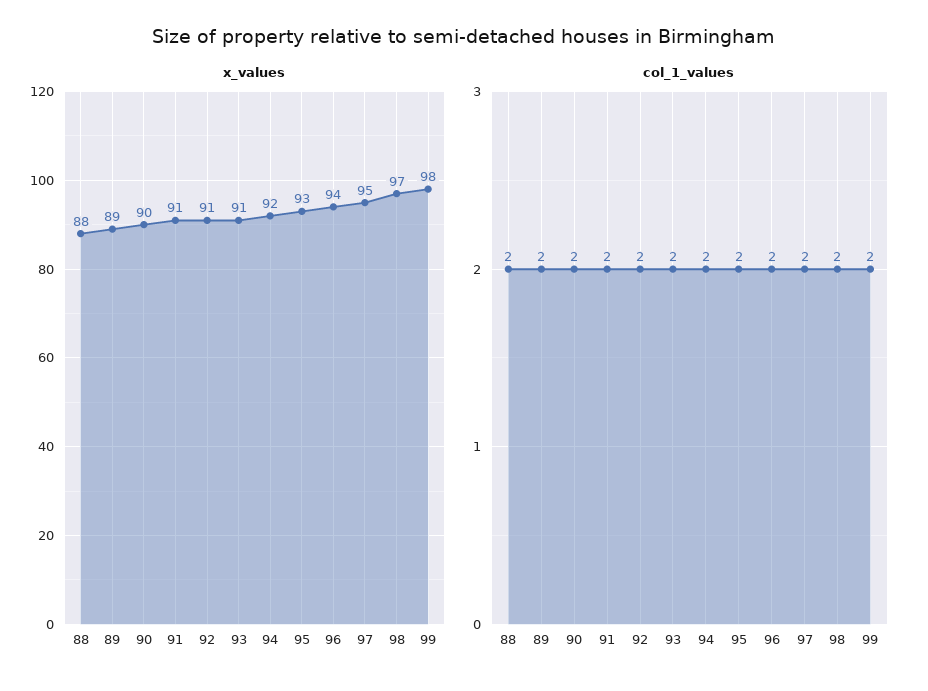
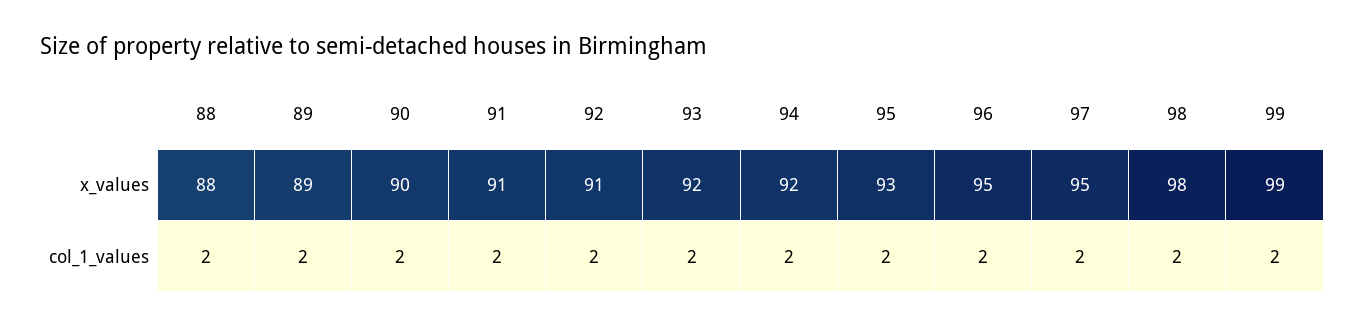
x_values, 93: 91 -> 92
x_values, 96: 94 -> 95
x_values, 98: 97 -> 98
x_values, 99: 98 -> 99

